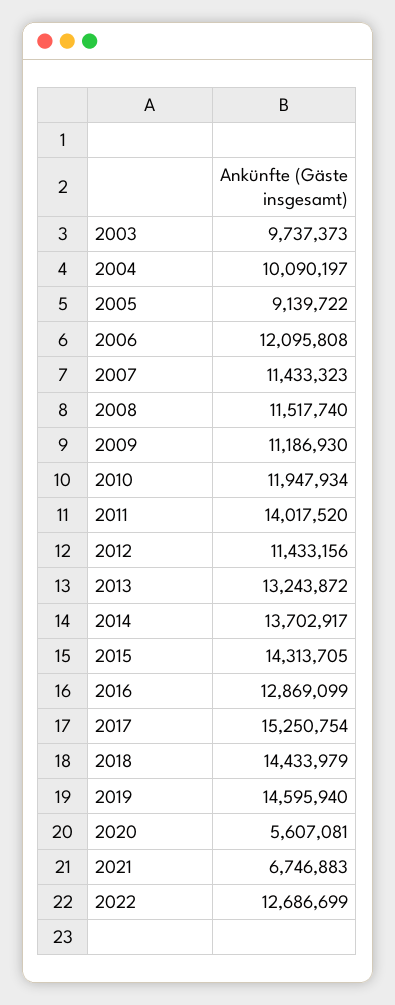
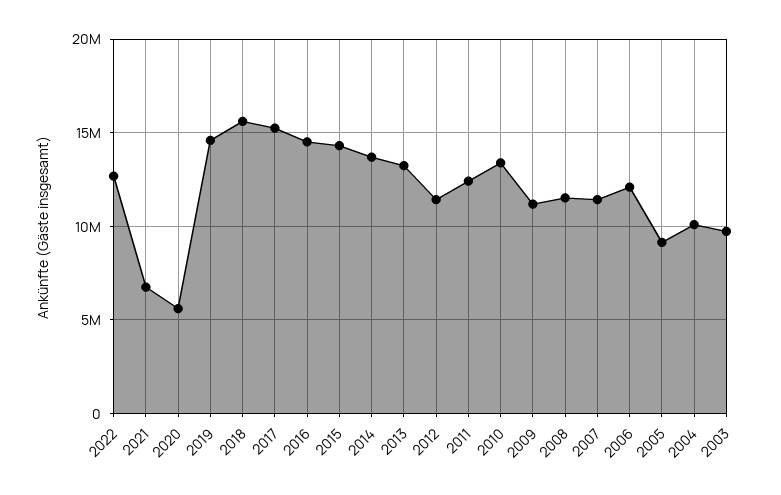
2010: 11947934 -> 13500000
2011: 14017520 -> 12500000
2016: 12869099 -> 14500000
2018: 14433979 -> 15500000

